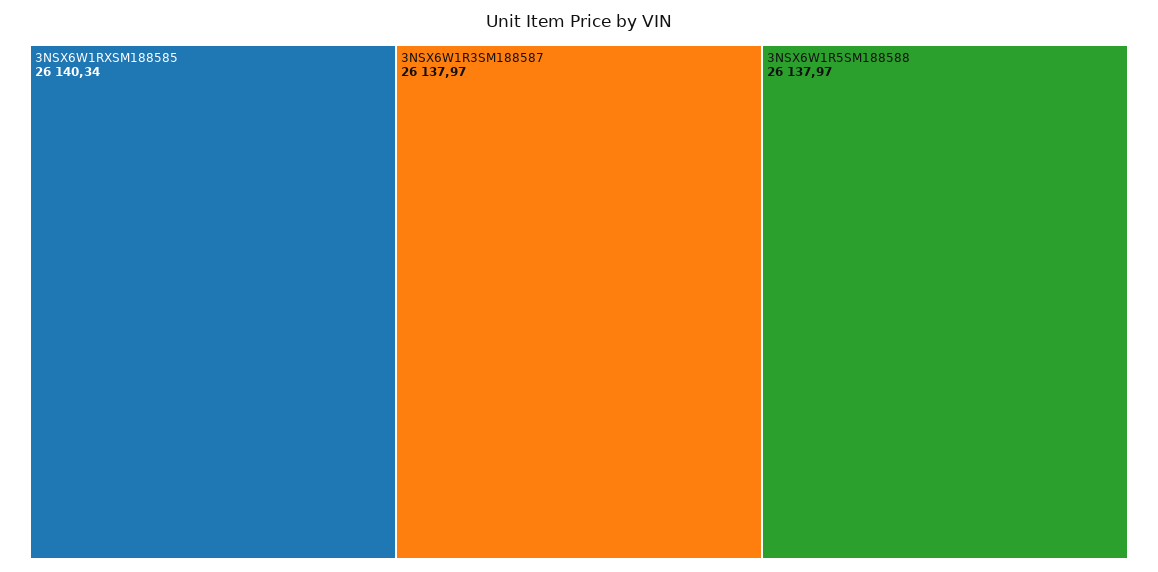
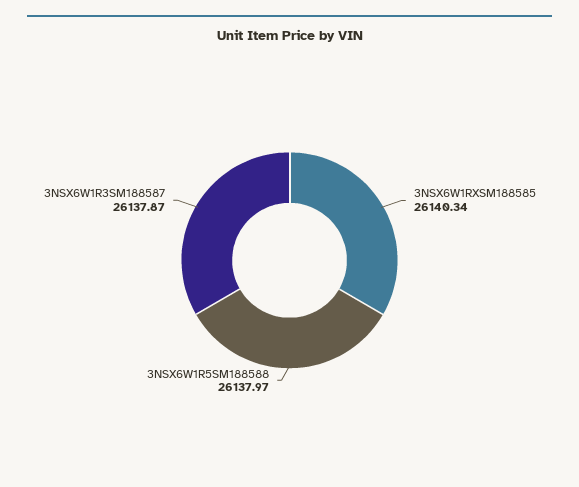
3NSX6W1R3SM188587: 26137.97 -> 26137.87

